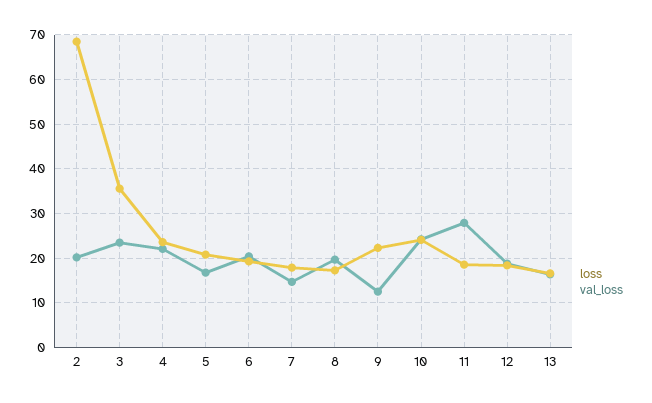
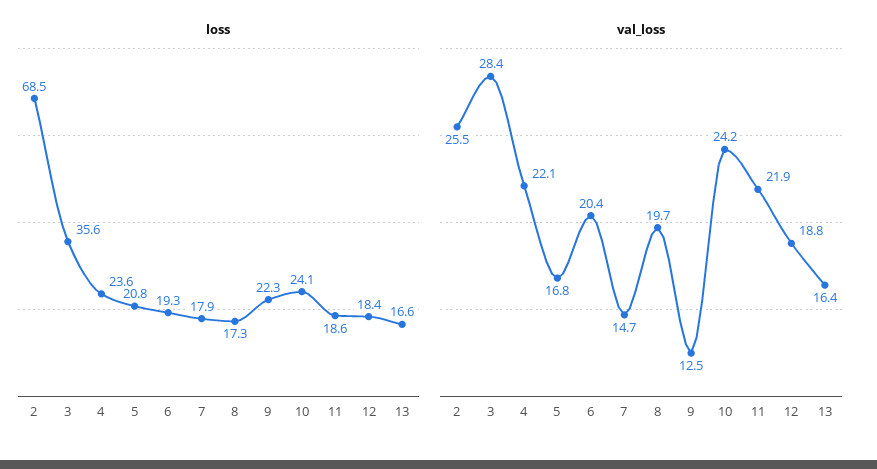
val_loss, 2: 20 -> 25.5
val_loss, 3: 24 -> 28.4
val_loss, 11: 28 -> 21.9

